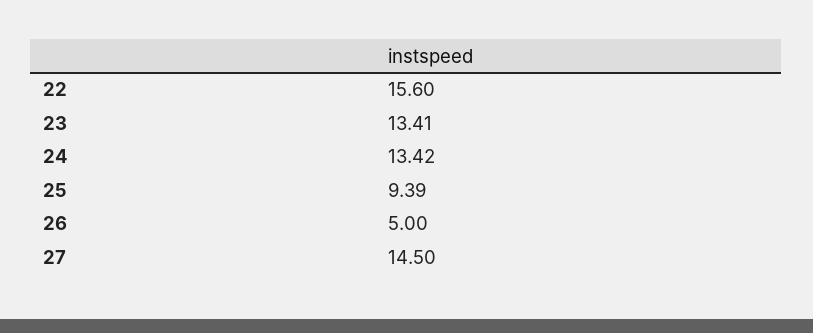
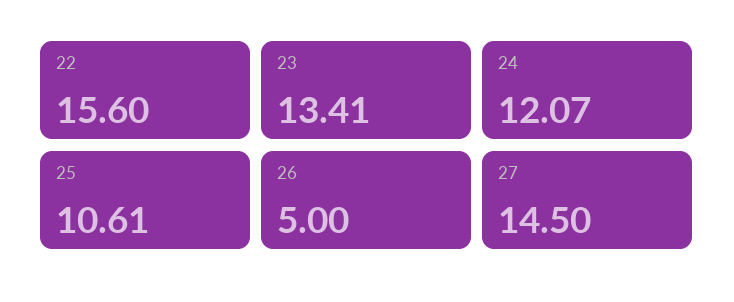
24: 13.42 -> 12.07
25: 9.39 -> 10.61

